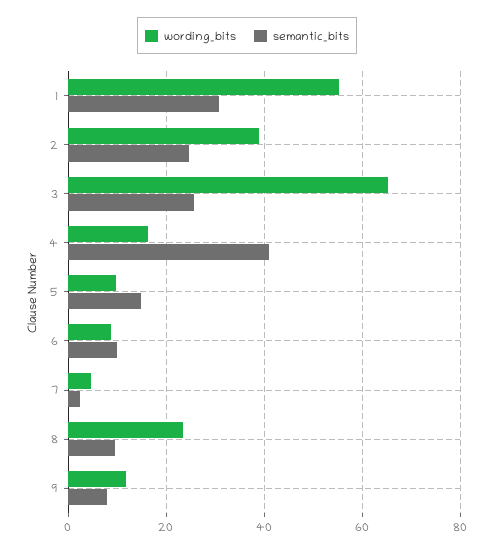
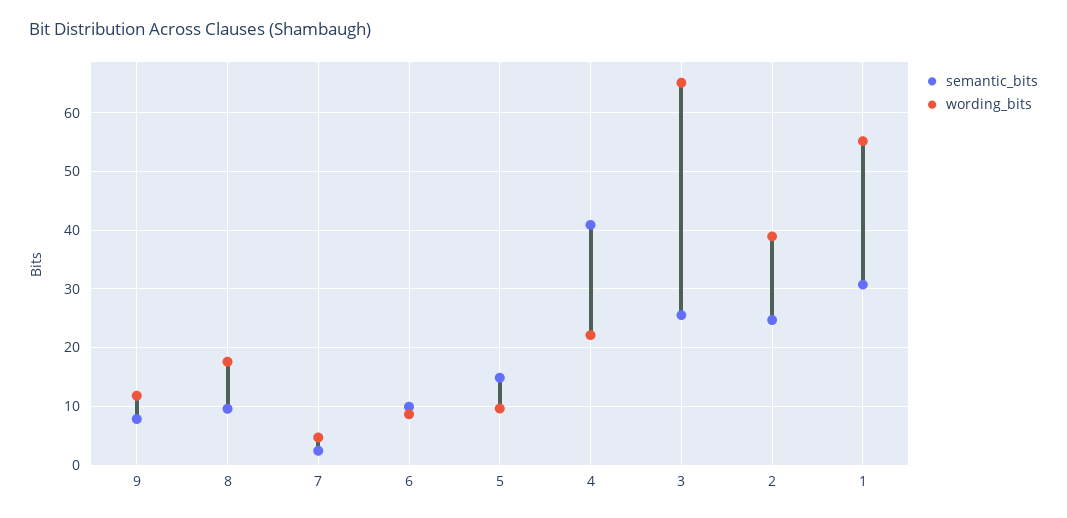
wording_bits, 4: 16 -> 22
wording_bits, 8: 24 -> 18

